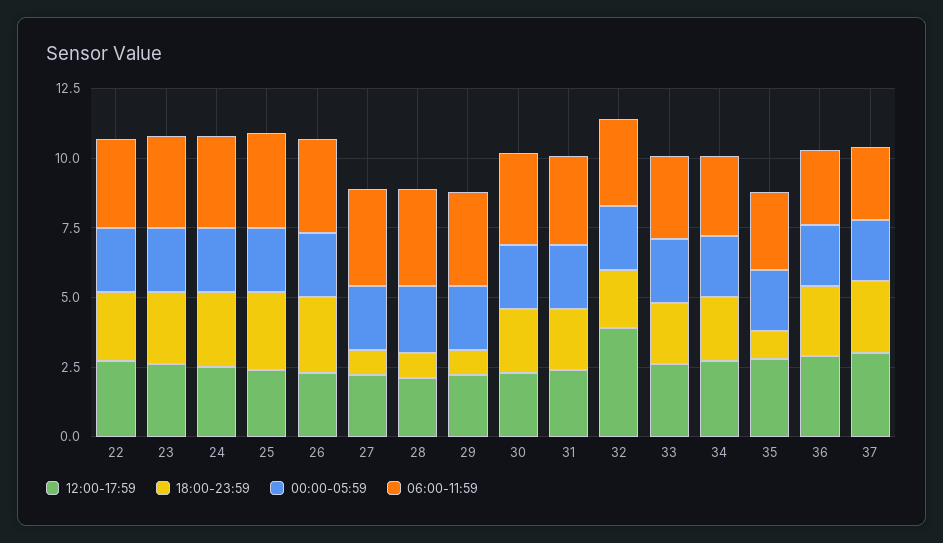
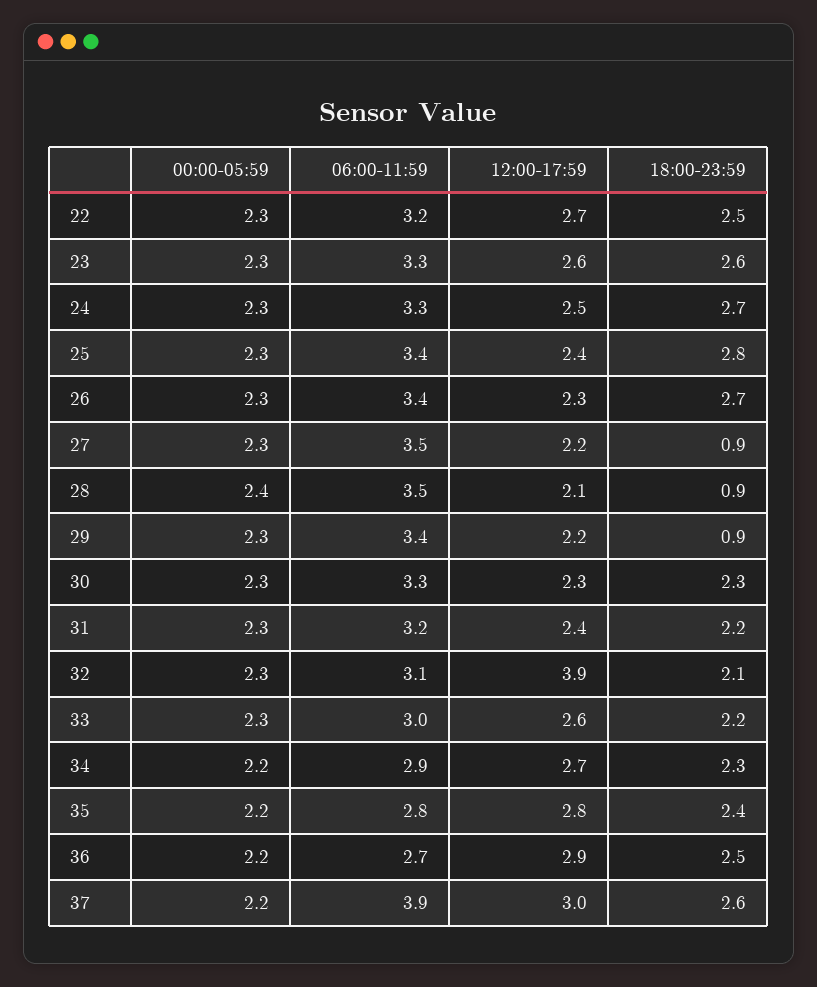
18:00-23:59, 35: 1 -> 2.4
06:00-11:59, 37: 2.5 -> 3.9

